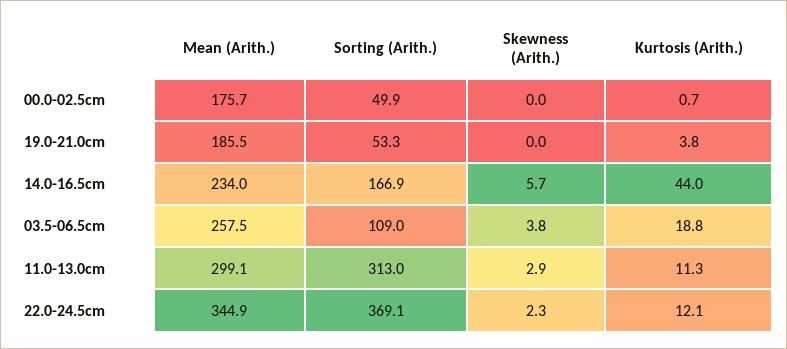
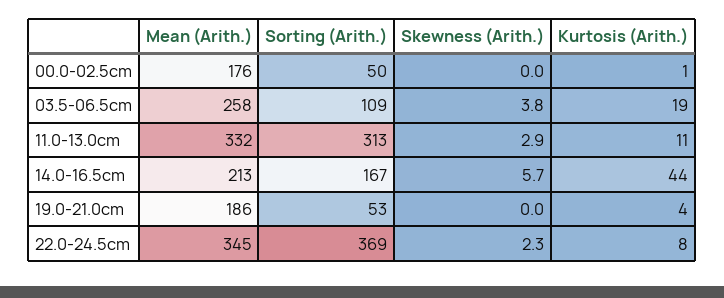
Mean (Arith.), 14.0-16.5cm: 234 -> 213
Mean (Arith.), 11.0-13.0cm: 299.1 -> 332
Kurtosis (Arith.), 22.0-24.5cm: 12.1 -> 8

